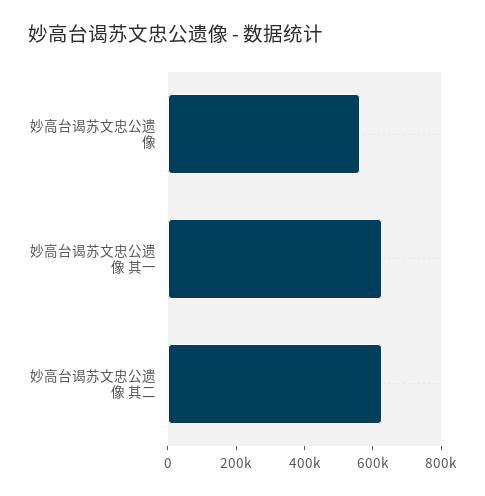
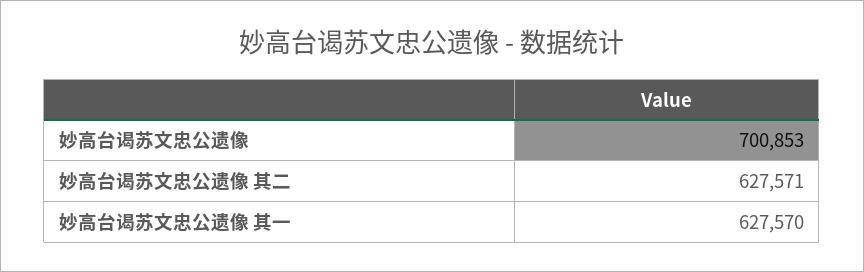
妙高台谒苏文忠公遗像: 550000 -> 700853

